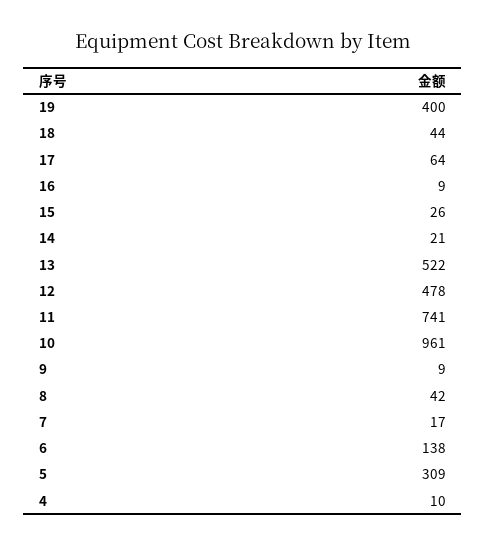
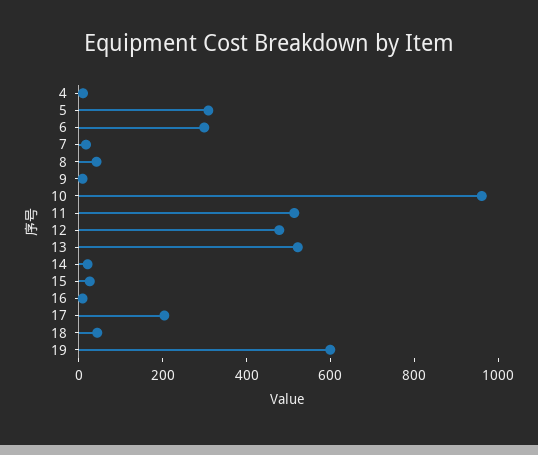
19: 400 -> 600
17: 64 -> 200
11: 741 -> 500
6: 138 -> 300

